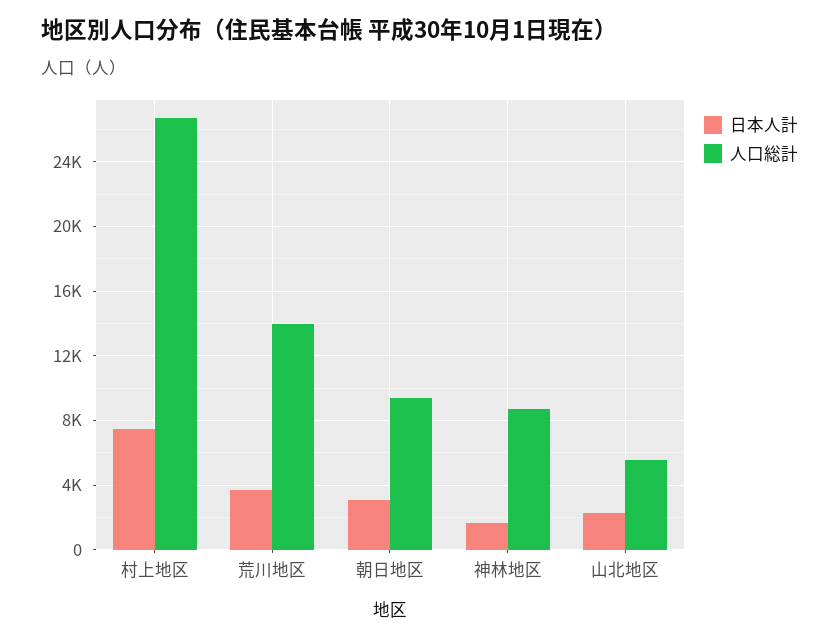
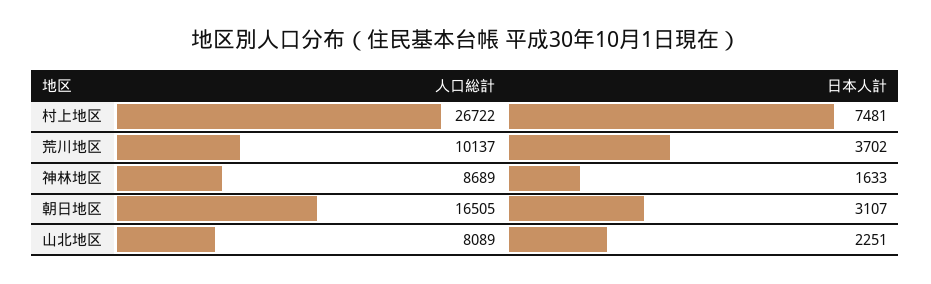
人口総計, 荒川地区: 14000 -> 10137
人口総計, 朝日地区: 9500 -> 16505
人口総計, 山北地区: 5500 -> 8089

